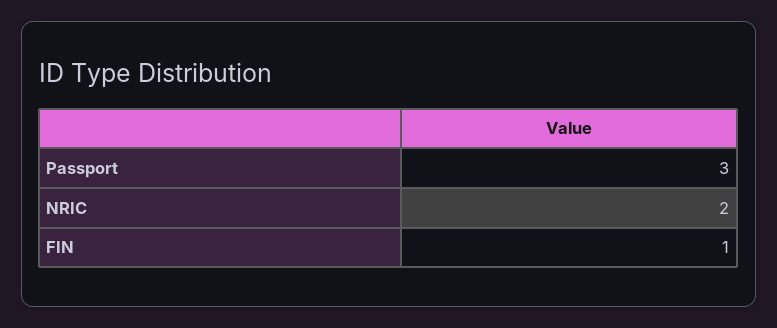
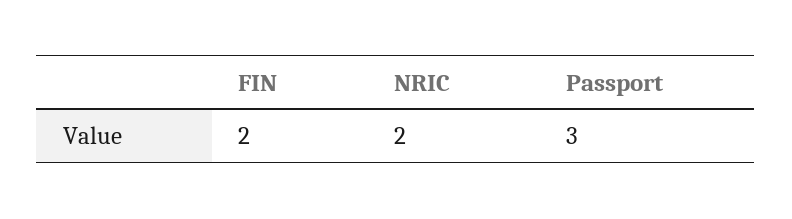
FIN: 1 -> 2

